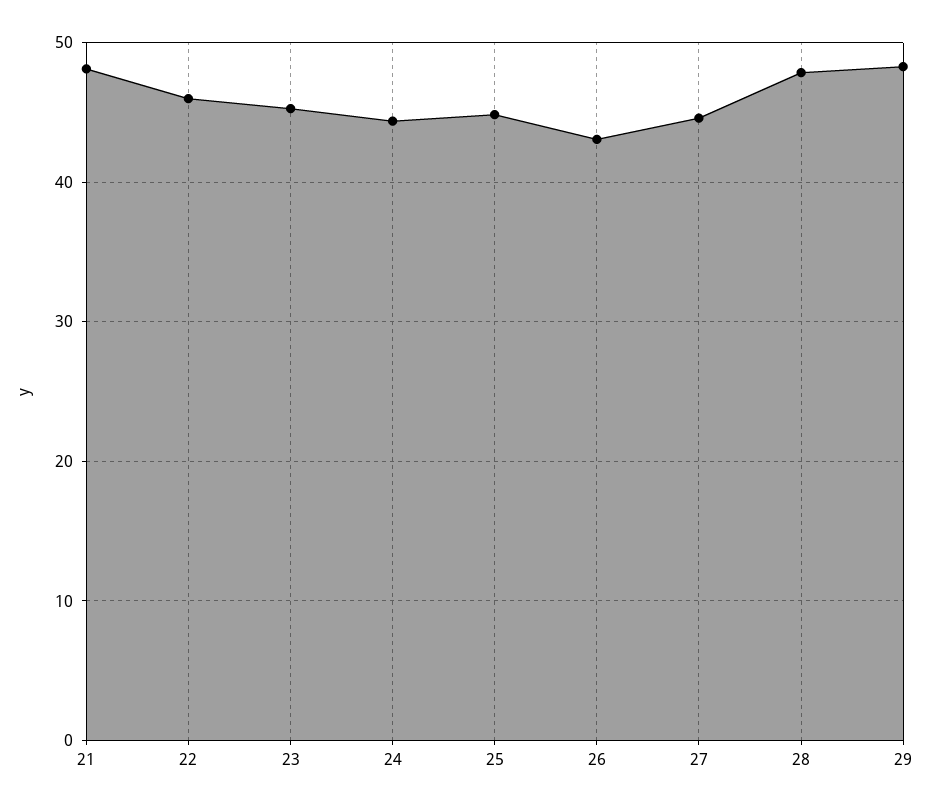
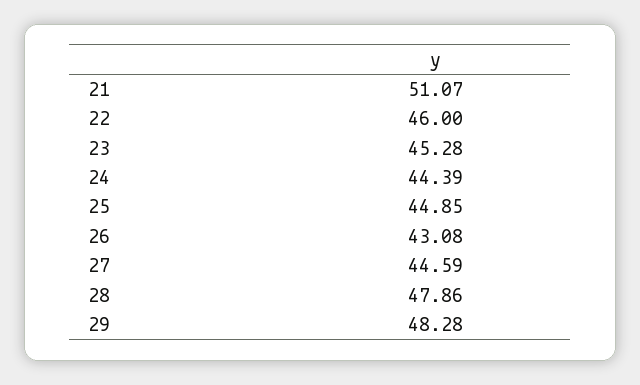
21: 48 -> 51.07

